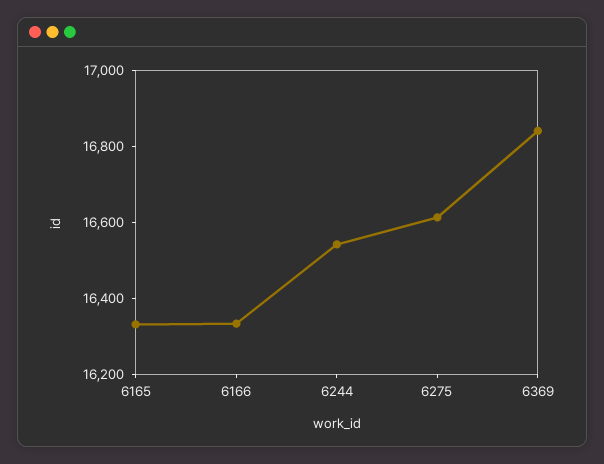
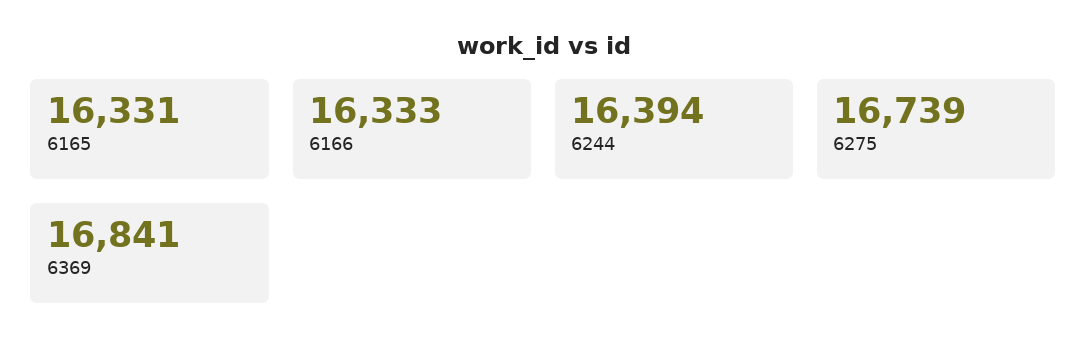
6244: 16550 -> 16394
6275: 16600 -> 16739

